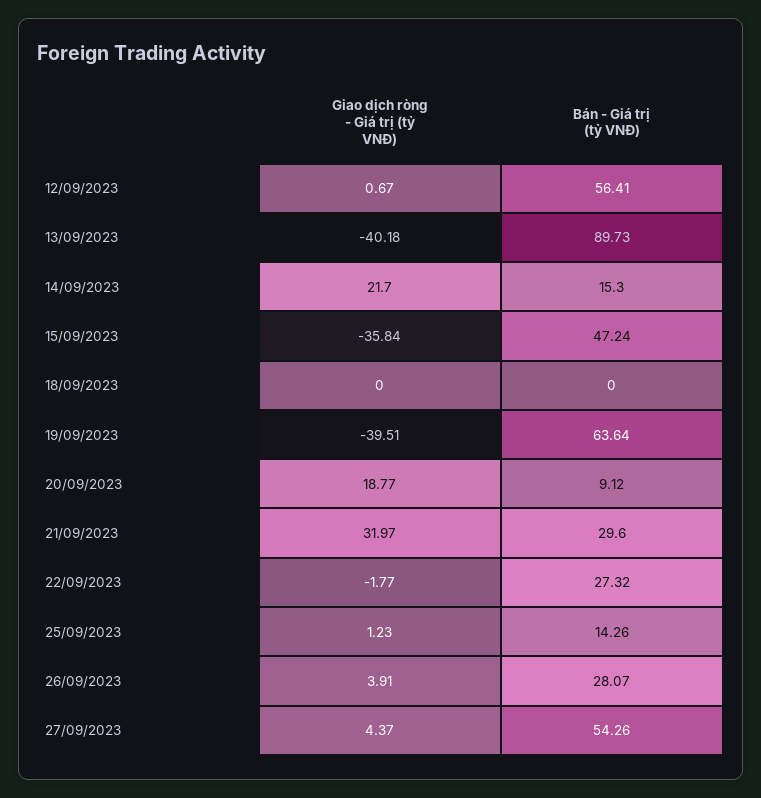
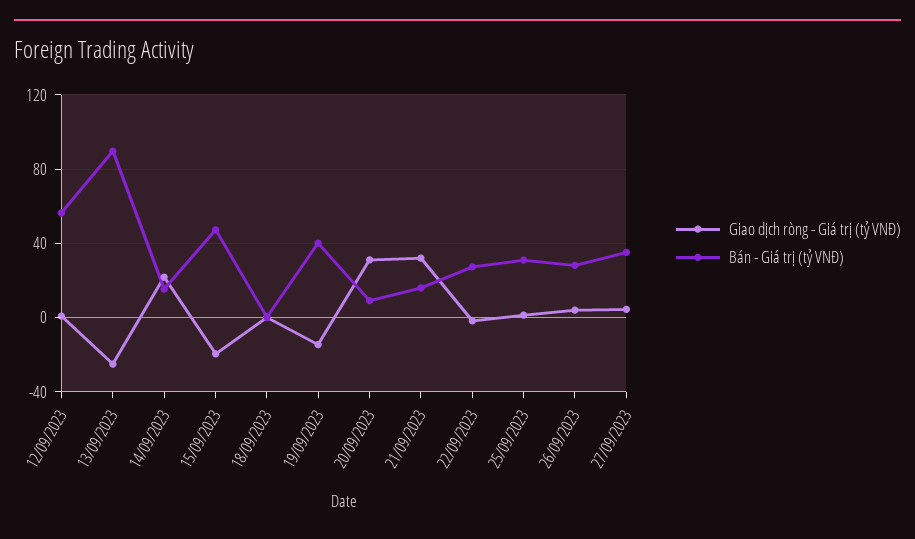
Giao dịch ròng - Giá trị (tỷ VNĐ), 13/09/2023: -40.18 -> -25
Giao dịch ròng - Giá trị (tỷ VNĐ), 15/09/2023: -35.84 -> -20
Giao dịch ròng - Giá trị (tỷ VNĐ), 19/09/2023: -39.51 -> -15
Bán - Giá trị (tỷ VNĐ), 19/09/2023: 63.64 -> 40
Giao dịch ròng - Giá trị (tỷ VNĐ), 20/09/2023: 18.77 -> 30
Bán - Giá trị (tỷ VNĐ), 21/09/2023: 29.6 -> 15
Bán - Giá trị (tỷ VNĐ), 25/09/2023: 14.26 -> 30
Bán - Giá trị (tỷ VNĐ), 27/09/2023: 54.26 -> 35

